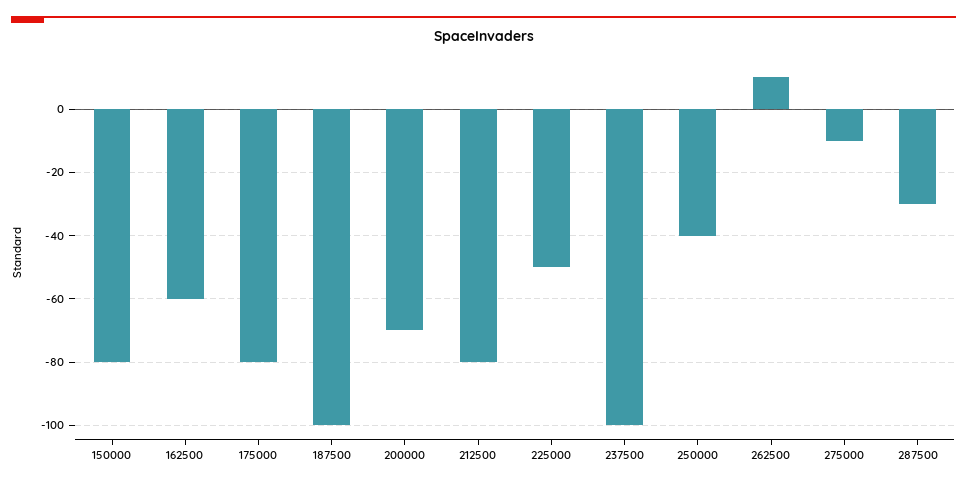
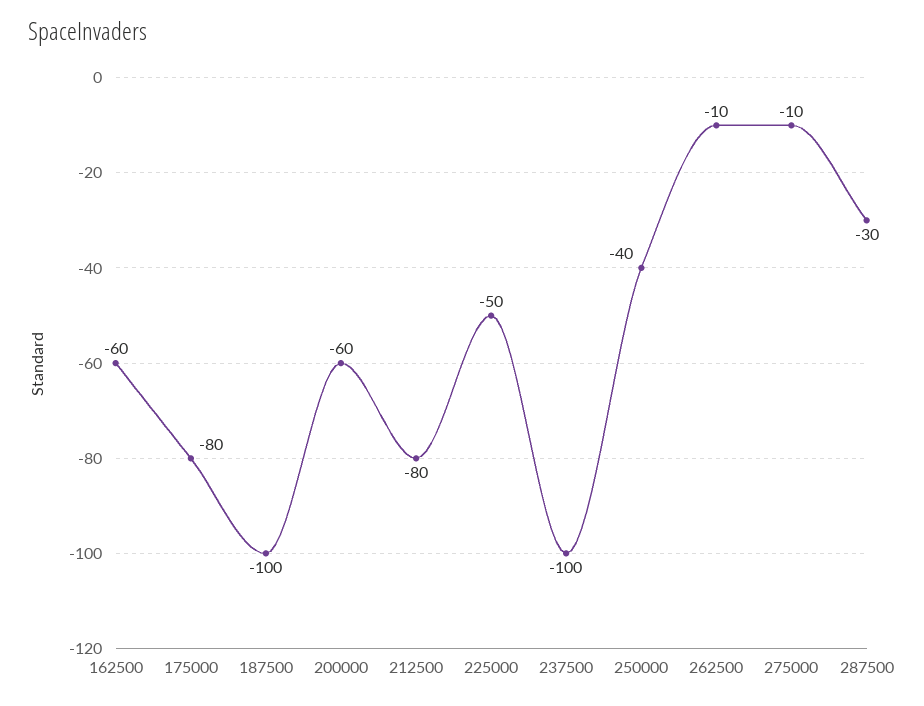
150000: -80 -> none
200000: -70 -> -60
262500: 10 -> -10

